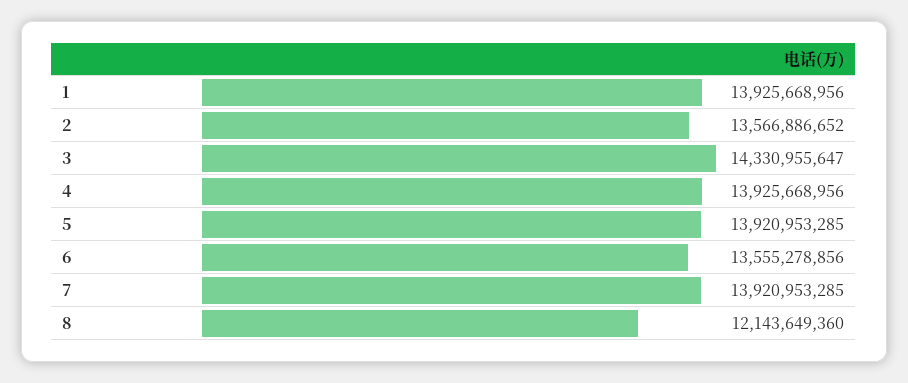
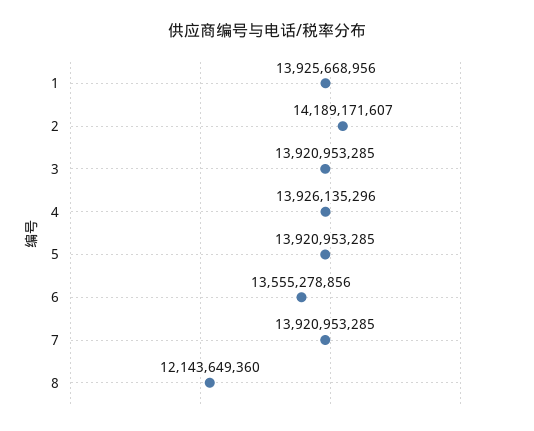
2: 13566886652 -> 14189171607
3: 14330955647 -> 13920953285
4: 13925668956 -> 13926135296

